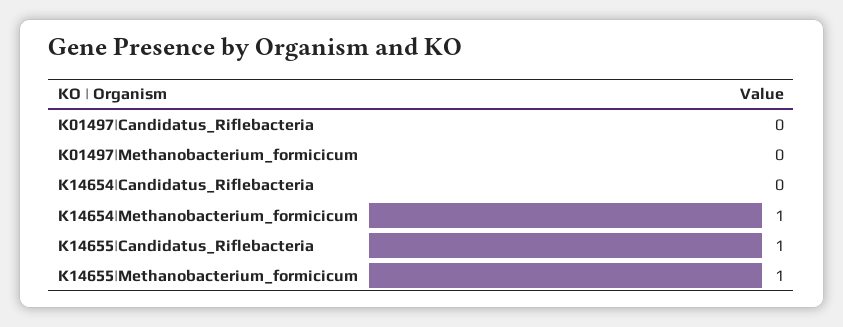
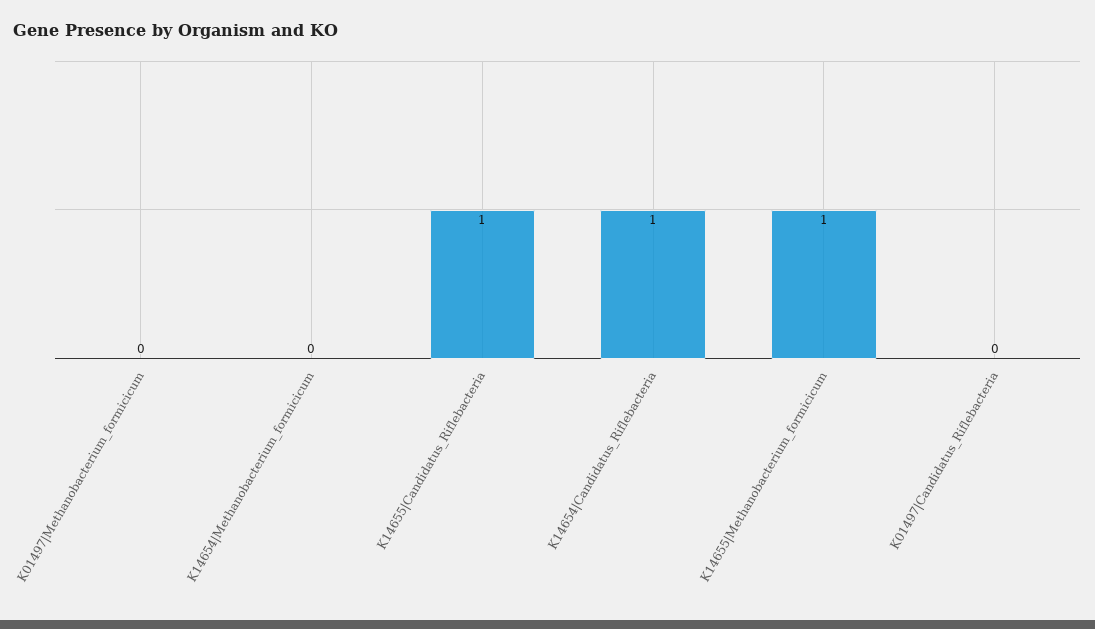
K14654|Candidatus_Riflebacteria: 0 -> 1
K14654|Methanobacterium_formicicum: 1 -> 0

